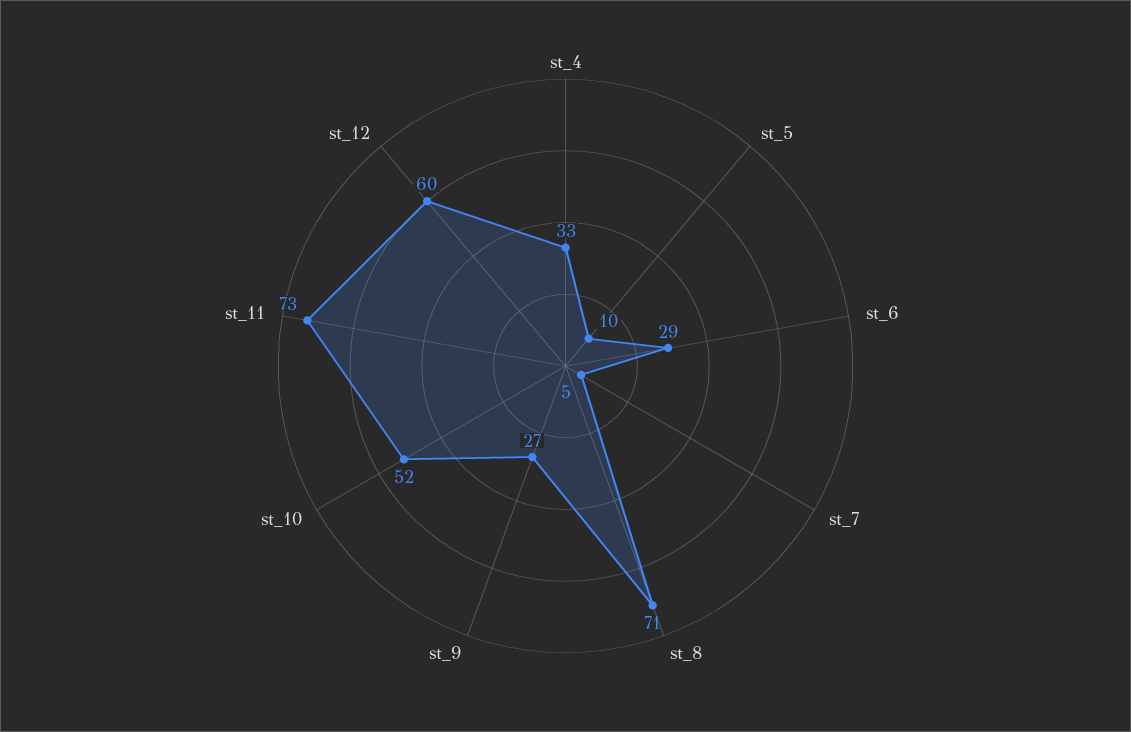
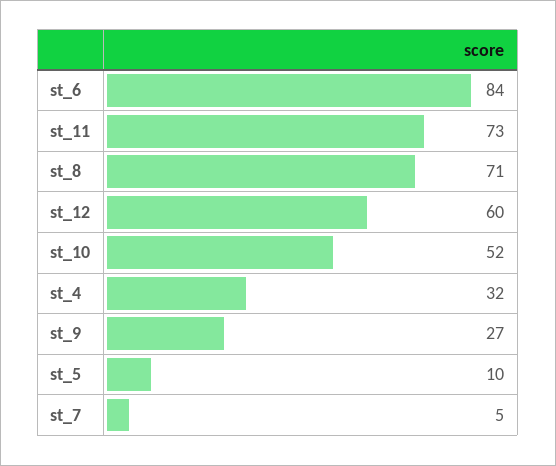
st_4: 33 -> 32
st_6: 29 -> 84

